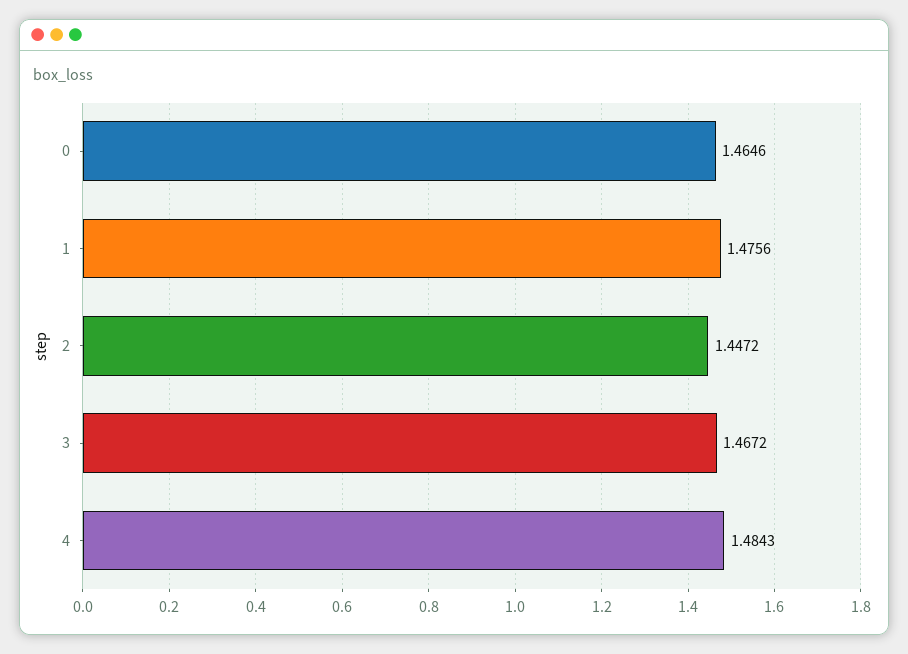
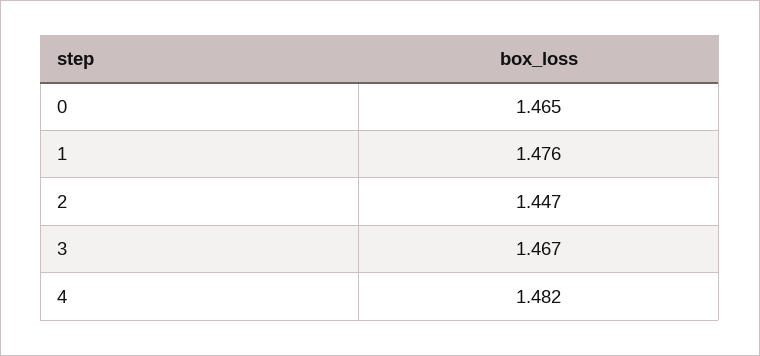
4: 1.4843 -> 1.482

